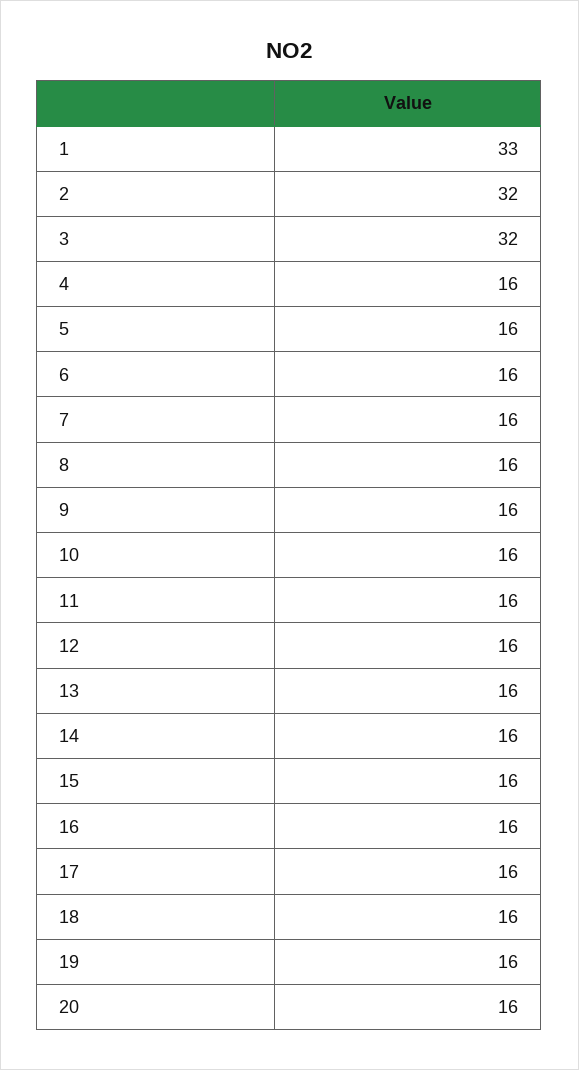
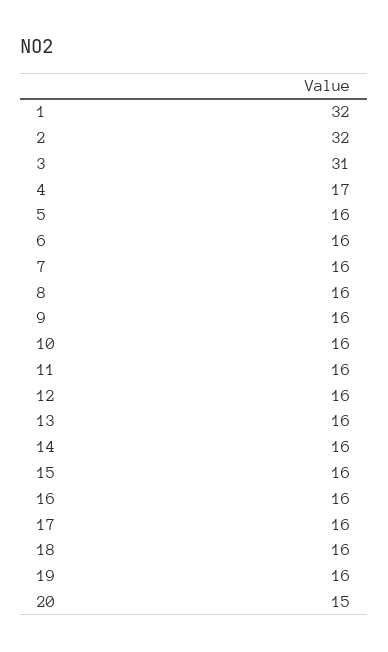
1: 33 -> 32
3: 32 -> 31
4: 16 -> 17
20: 16 -> 15

